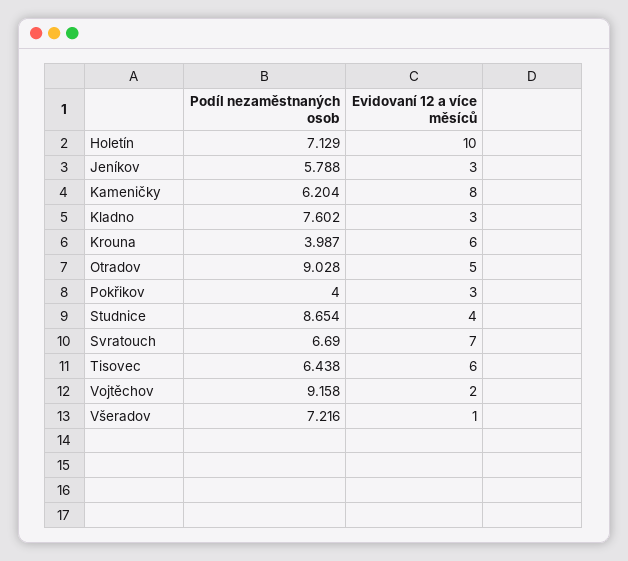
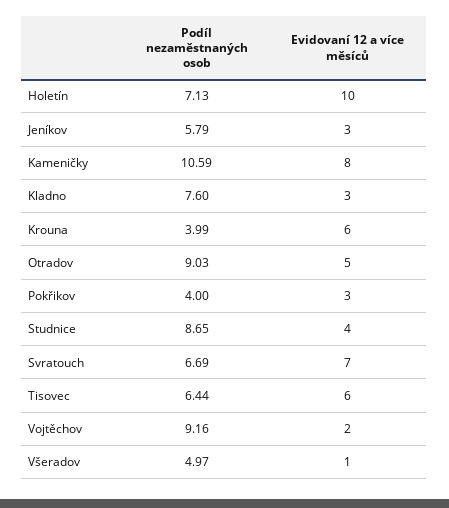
Podíl nezaměstnaných osob, Kameničky: 6.204 -> 10.59
Podíl nezaměstnaných osob, Všeradov: 7.216 -> 4.97

